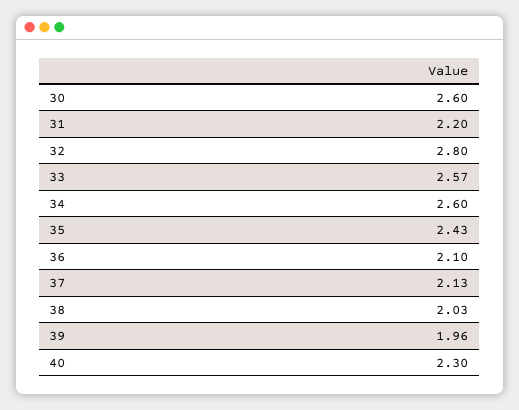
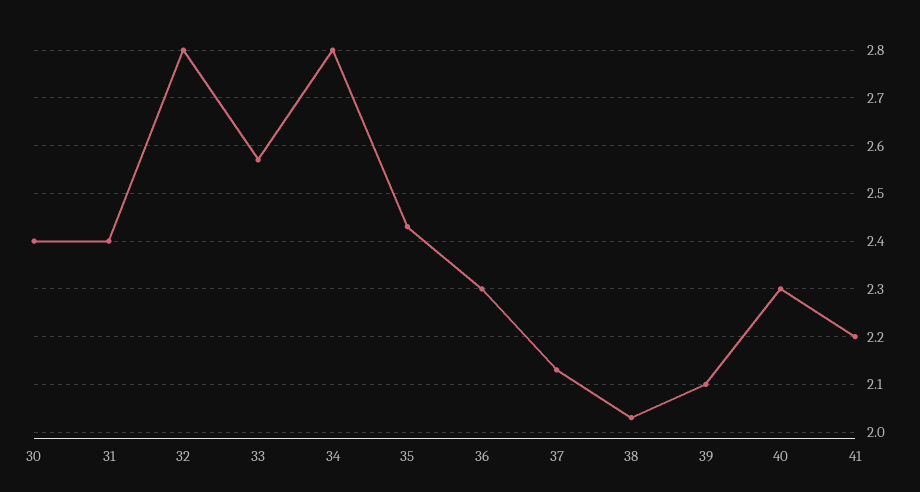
30: 2.6 -> 2.4
31: 2.2 -> 2.4
34: 2.6 -> 2.8
36: 2.1 -> 2.3
39: 1.96 -> 2.1
41: none -> 2.2

